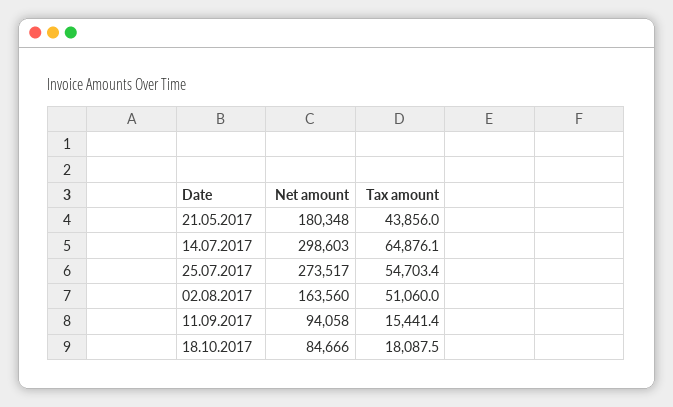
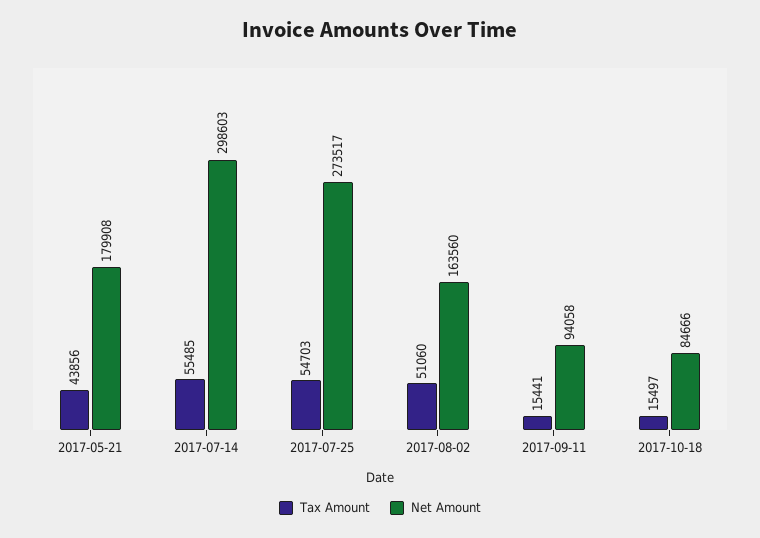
Net amount, 21.05.2017: 180348 -> 179908
Tax amount, 14.07.2017: 64876.1 -> 55485
Tax amount, 18.10.2017: 18087.5 -> 15497

